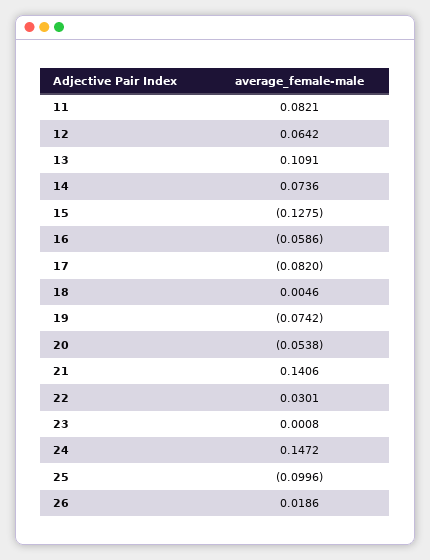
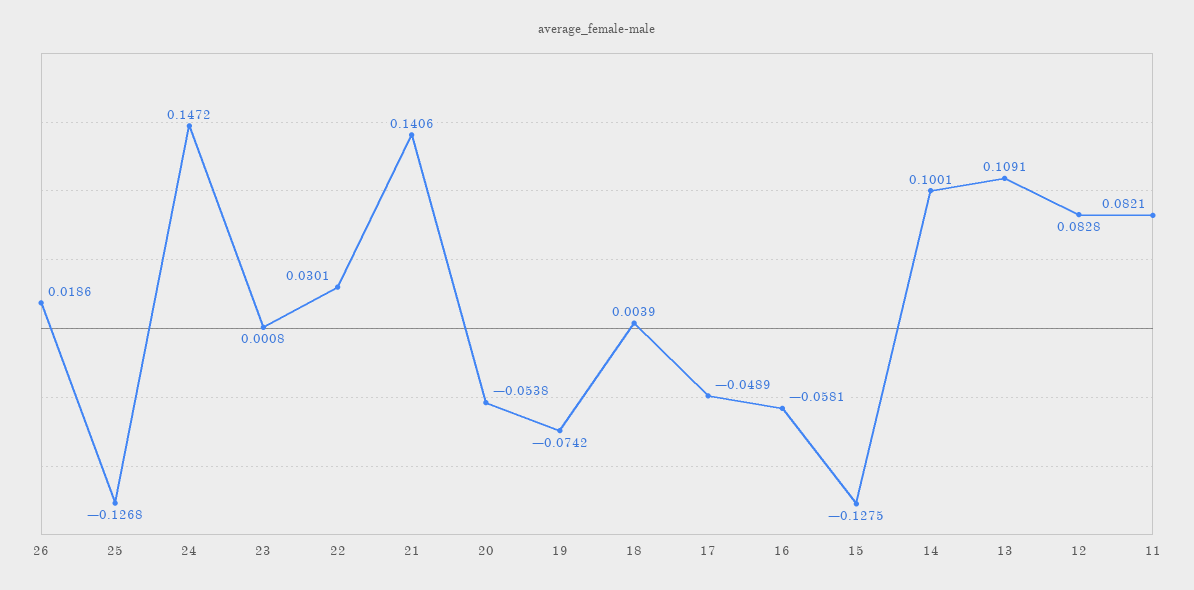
12: 0.0642 -> 0.0828
14: 0.0736 -> 0.1001
16: -0.0586 -> -0.0581
17: -0.082 -> -0.0489
18: 0.0046 -> 0.0039
25: -0.0996 -> -0.1268

